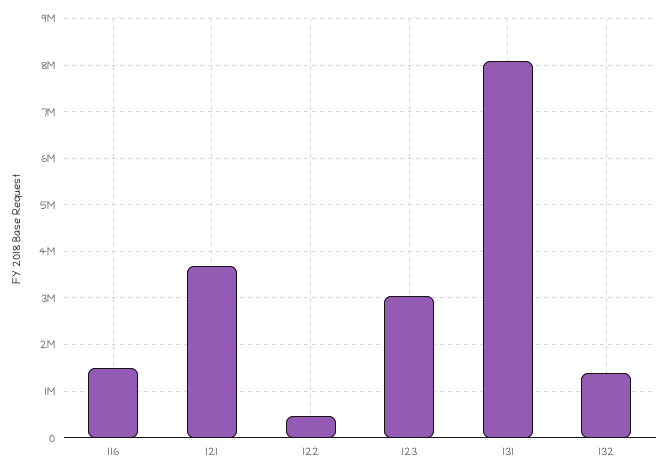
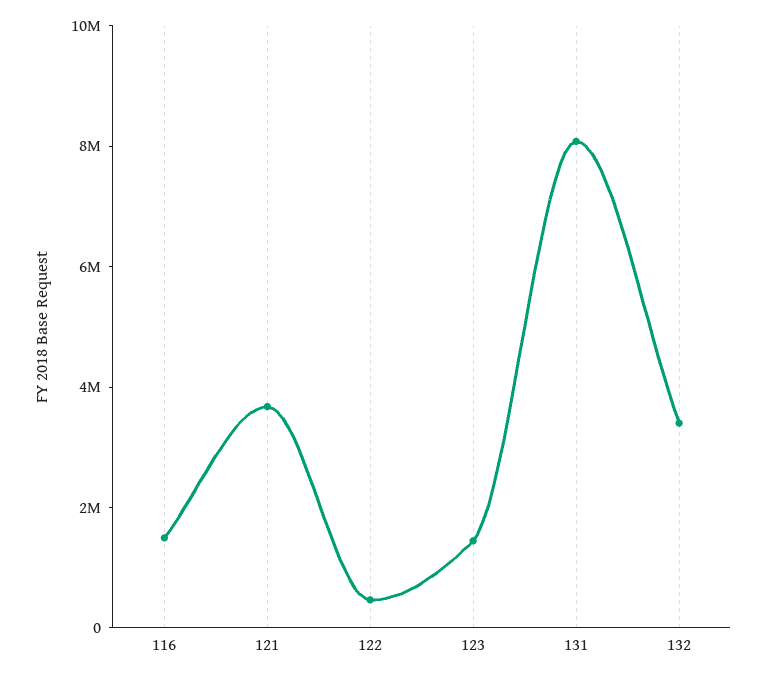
123: 3000000 -> 1500000
132: 1400000 -> 3500000

